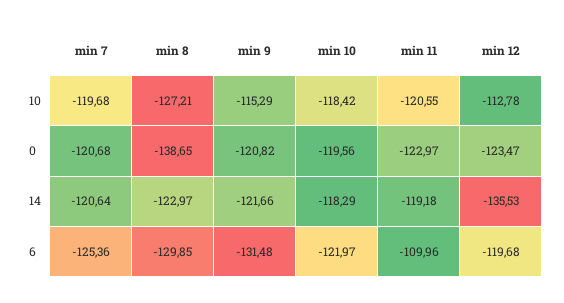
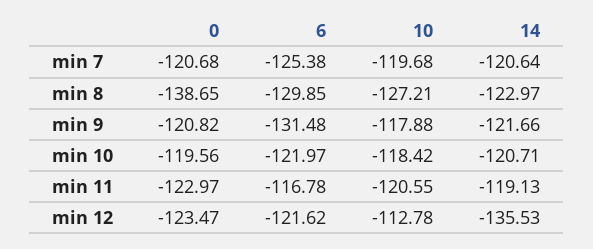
min 9, 10: -115.29 -> -117.88
min 10, 14: -118.29 -> -120.71
min 11, 14: -119.18 -> -119.13
min 7, 6: -125.36 -> -125.38
min 11, 6: -109.96 -> -116.78
min 12, 6: -119.68 -> -121.62

